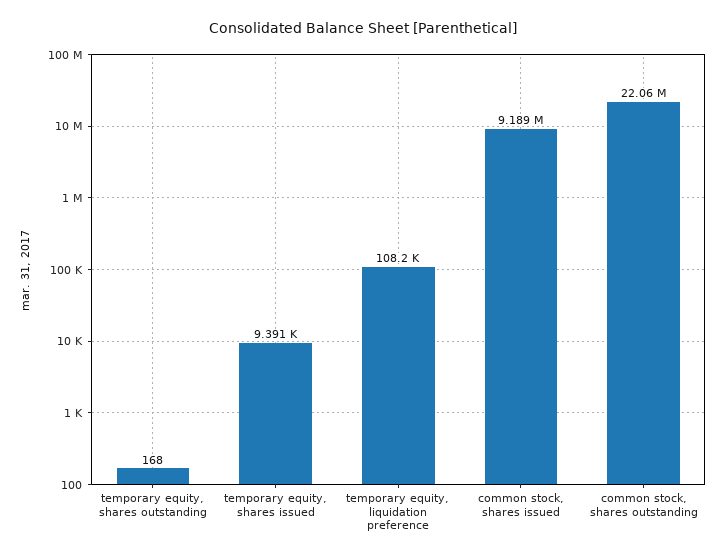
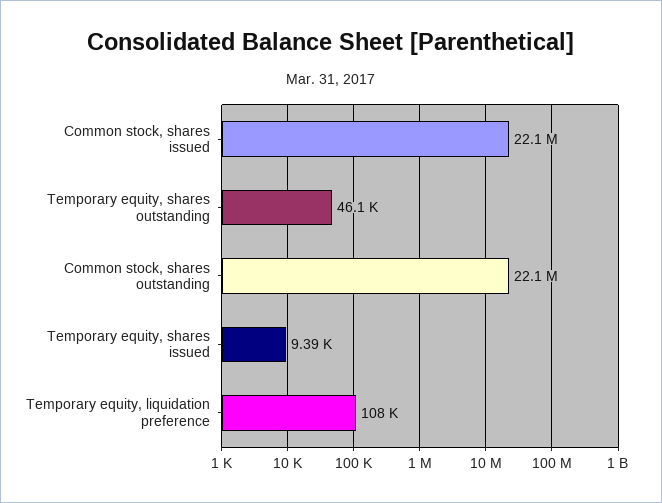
temporary equity, shares outstanding: 168 -> 46100
common stock, shares issued: 9189000 -> 22100000

